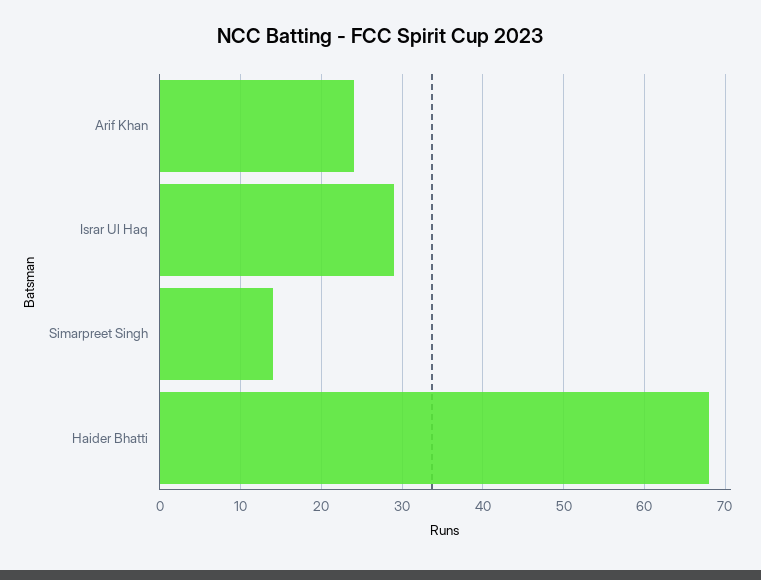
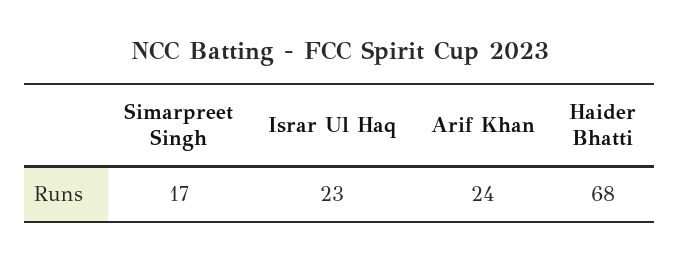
Israr Ul Haq: 29 -> 23
Simarpreet Singh: 14 -> 17

